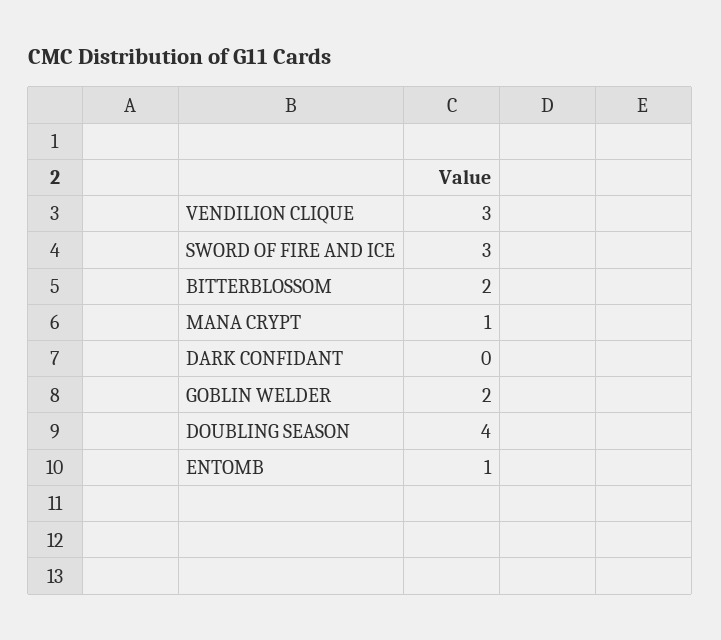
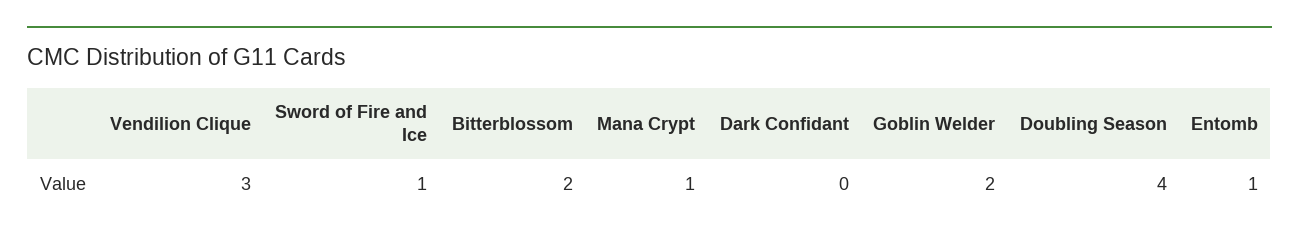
SWORD OF FIRE AND ICE: 3 -> 1

